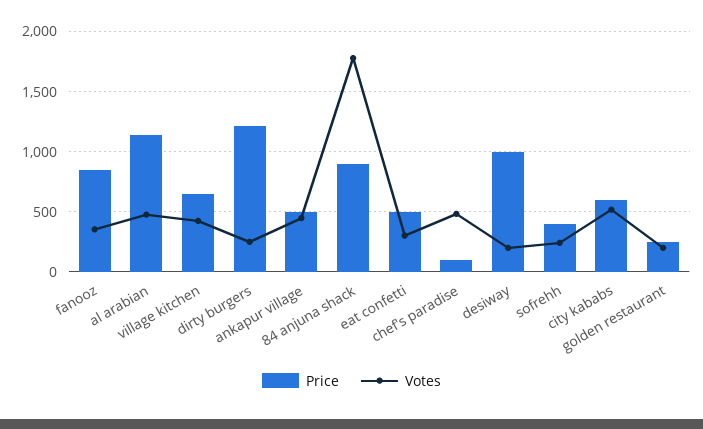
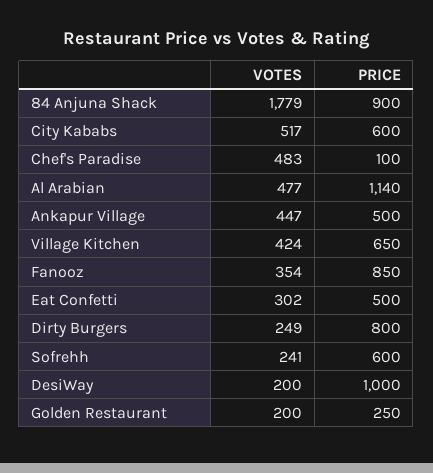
Price, dirty burgers: 1200 -> 800
Price, sofrehh: 400 -> 600

